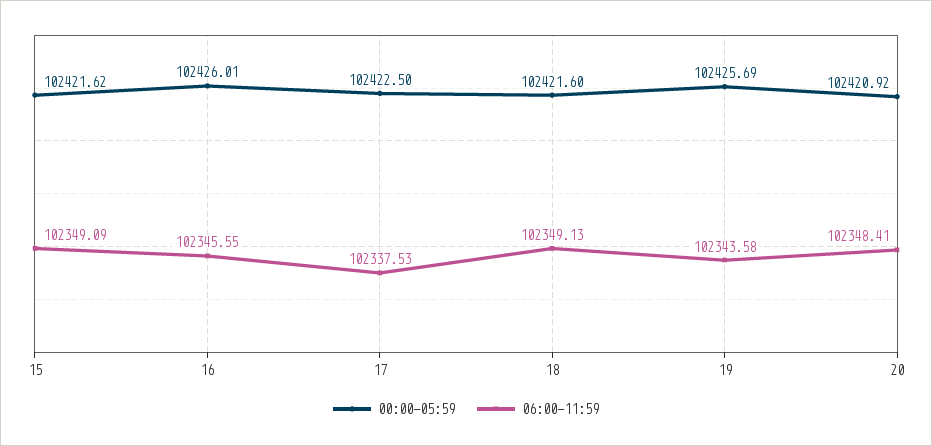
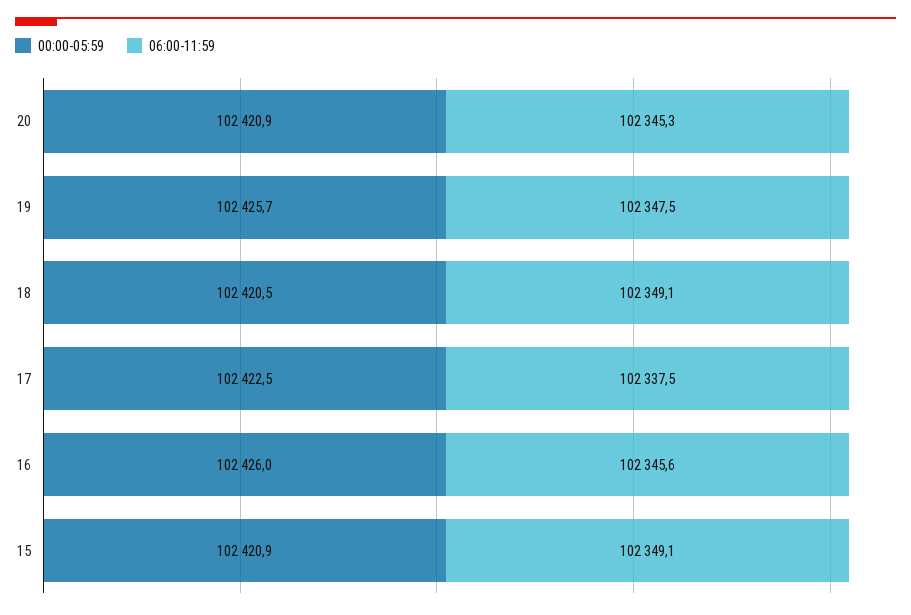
00:00-05:59, 15: 102421.62 -> 102420.9
00:00-05:59, 18: 102421.6 -> 102420.5
06:00-11:59, 19: 102343.58 -> 102347.5
06:00-11:59, 20: 102348.41 -> 102345.3

